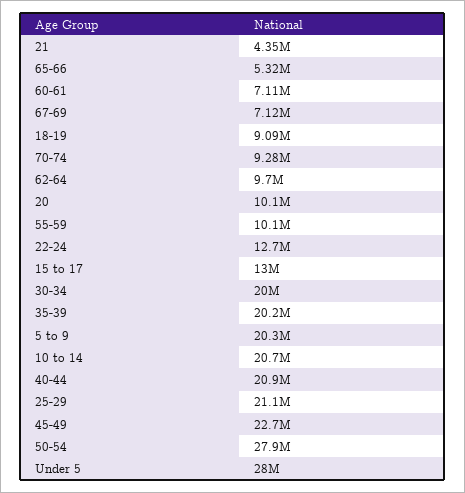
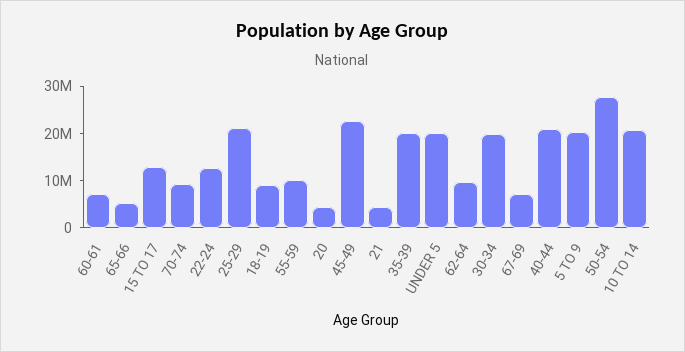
20: 10100000 -> 4000000
Under 5: 28000000 -> 20000000

